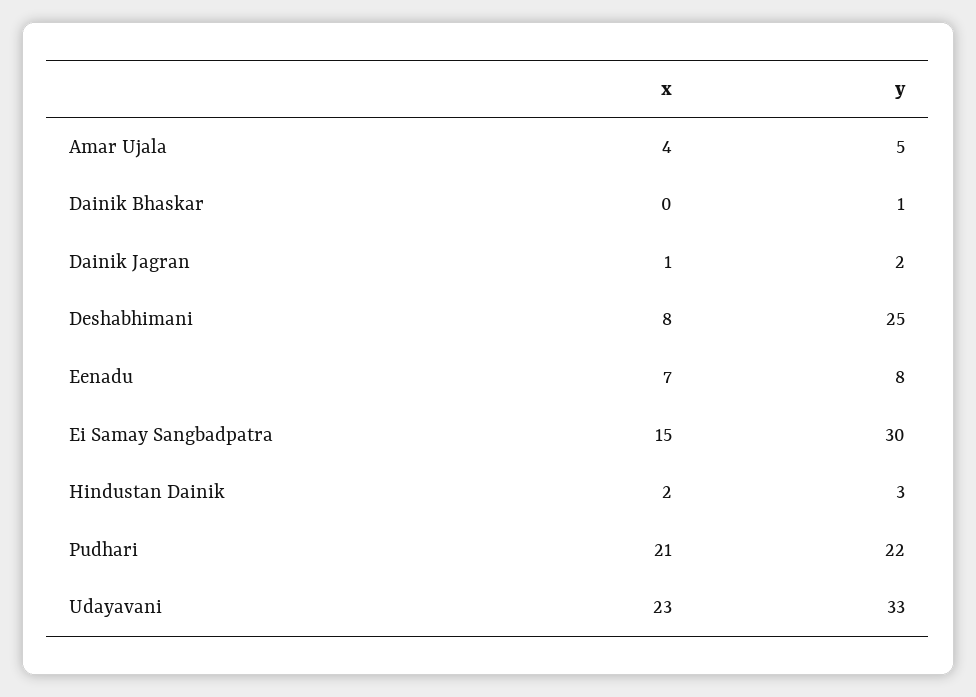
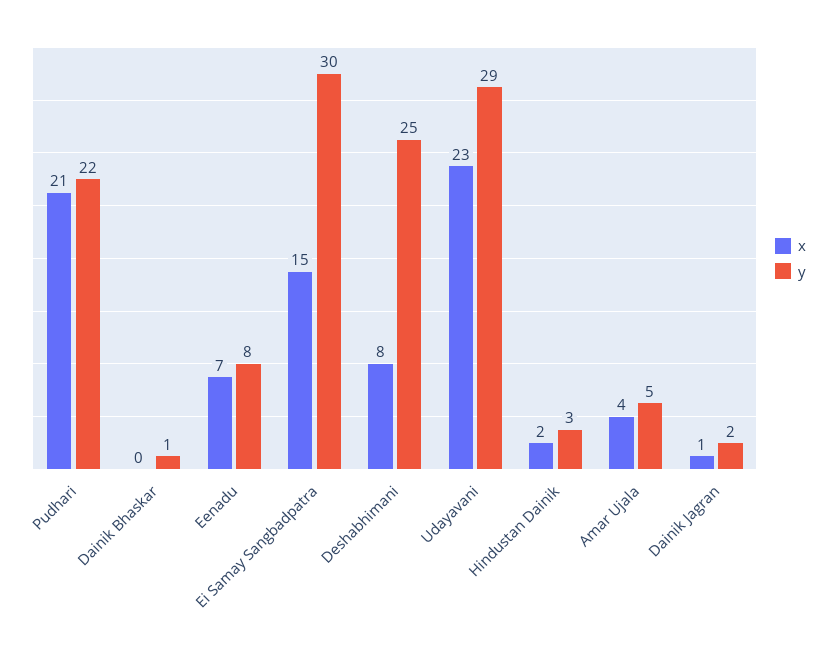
y, Udayavani: 33 -> 29

